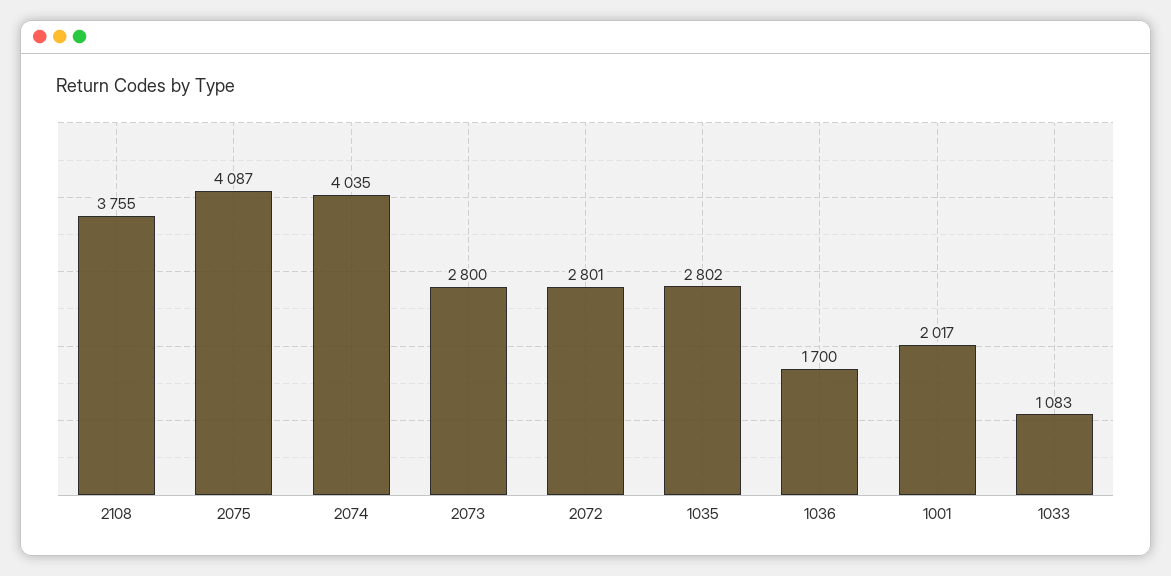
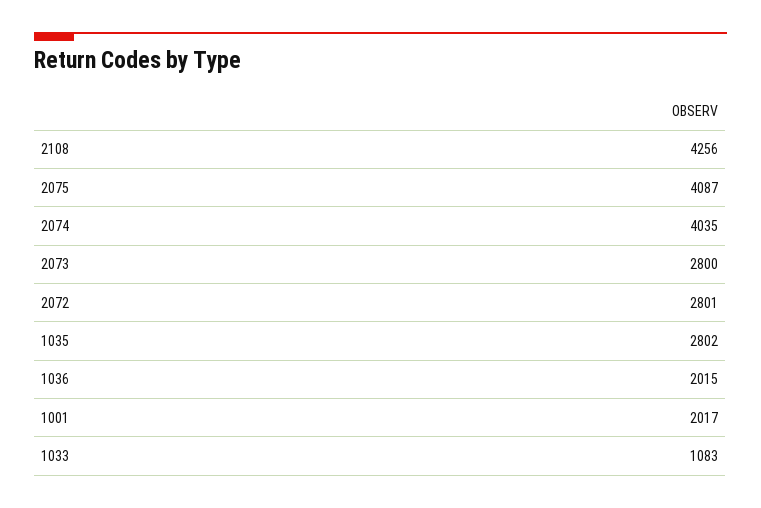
2108: 3755 -> 4256
1036: 1700 -> 2015

